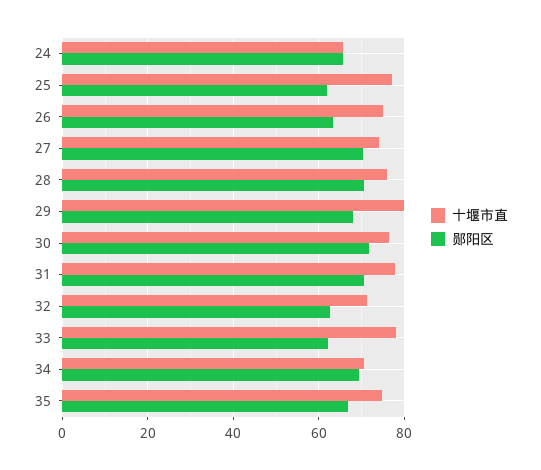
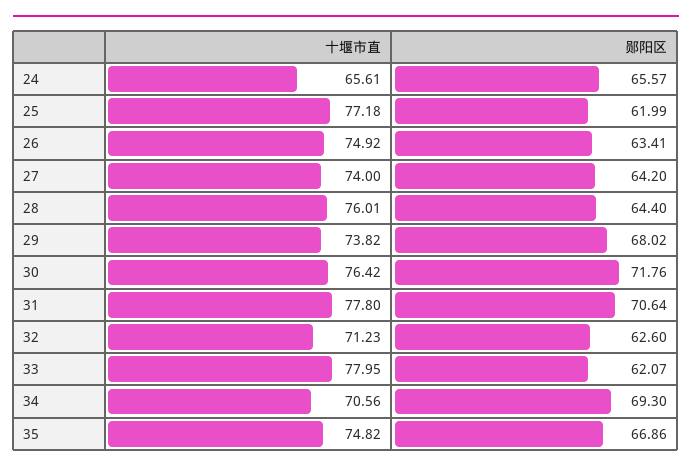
郧阳区, 27: 70 -> 64.2
郧阳区, 28: 70 -> 64.4
十堰市直, 29: 80 -> 73.82

